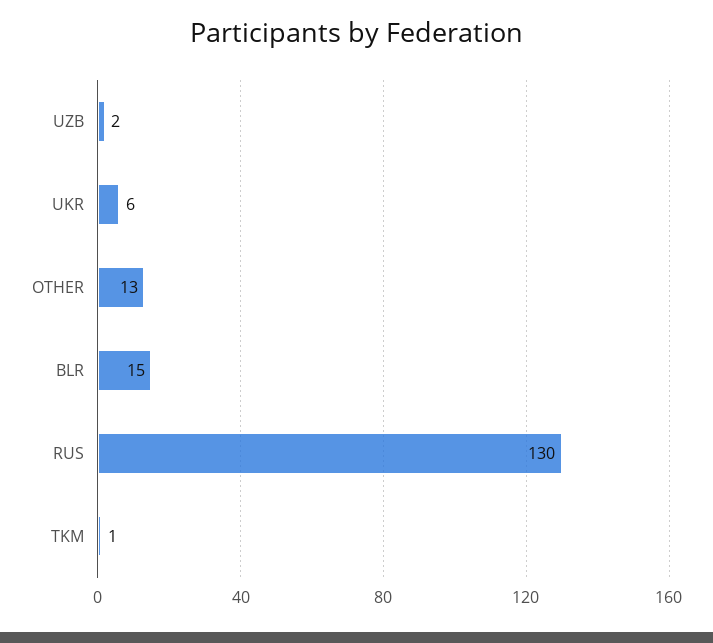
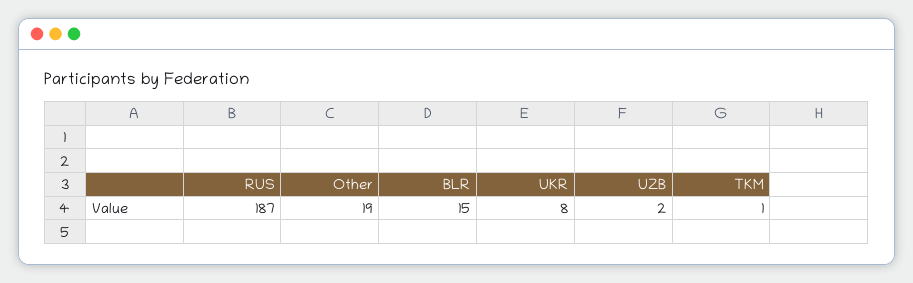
UKR: 6 -> 8
OTHER: 13 -> 19
RUS: 130 -> 187

